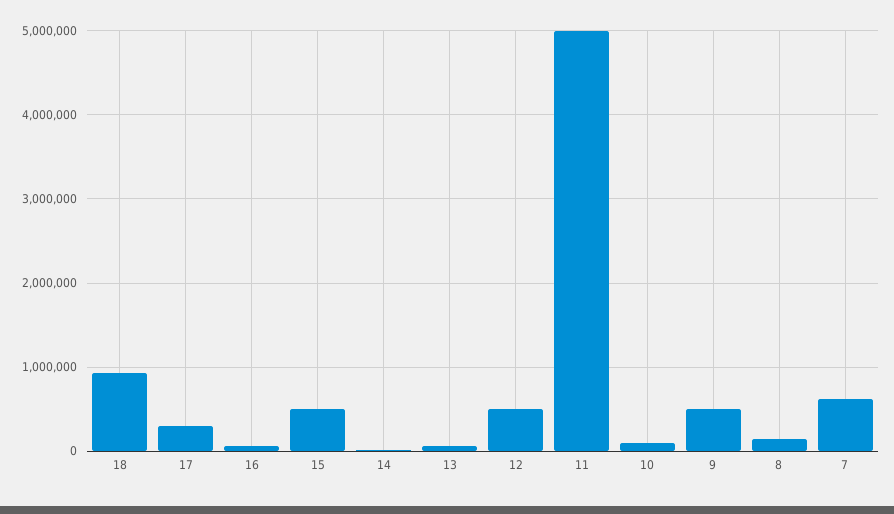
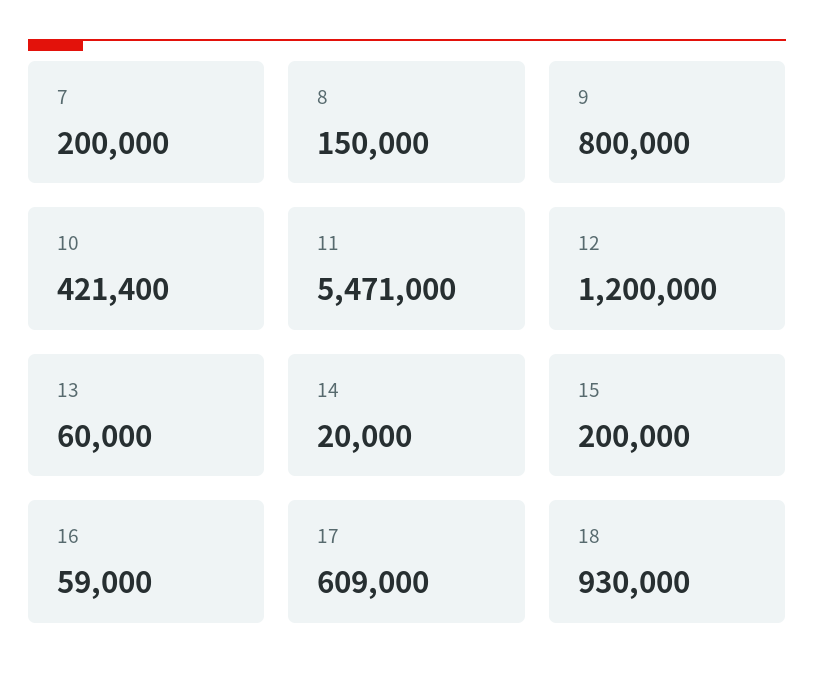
17: 300000 -> 609000
15: 500000 -> 200000
12: 500000 -> 1200000
11: 5000000 -> 5471000
10: 100000 -> 421400
9: 500000 -> 800000
7: 600000 -> 200000

